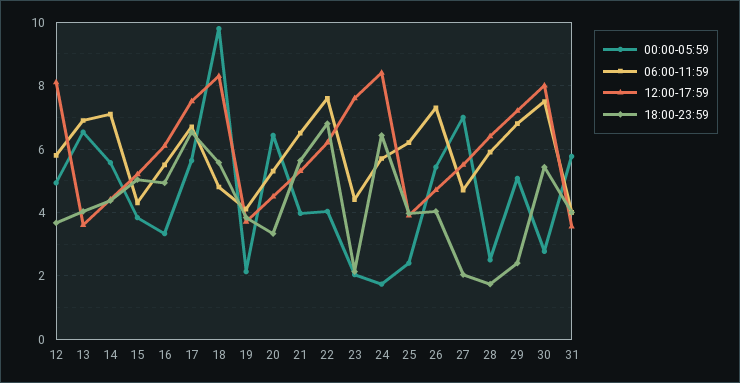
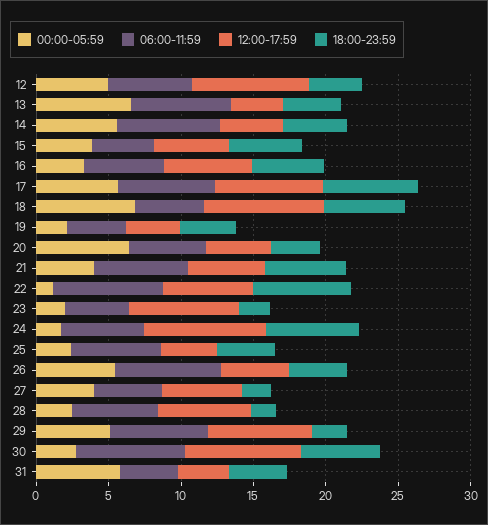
00:00-05:59, 18: 9.8 -> 7
00:00-05:59, 22: 4 -> 1
00:00-05:59, 27: 7 -> 4

